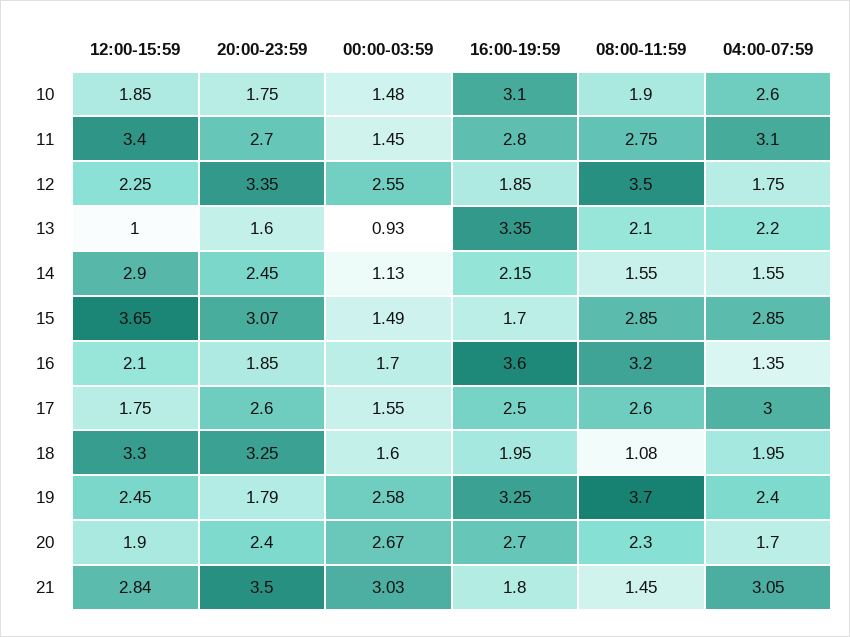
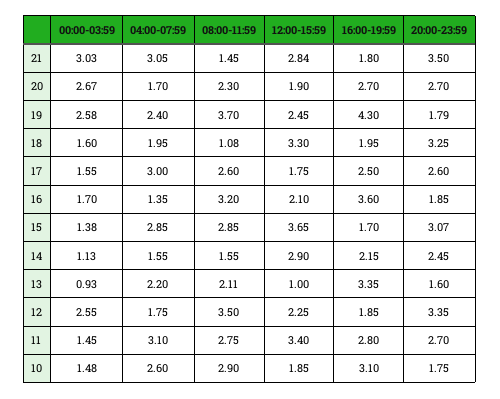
08:00-11:59, 10: 1.9 -> 2.9
08:00-11:59, 13: 2.1 -> 2.11
00:00-03:59, 15: 1.49 -> 1.38
16:00-19:59, 19: 3.25 -> 4.3
20:00-23:59, 20: 2.4 -> 2.7

